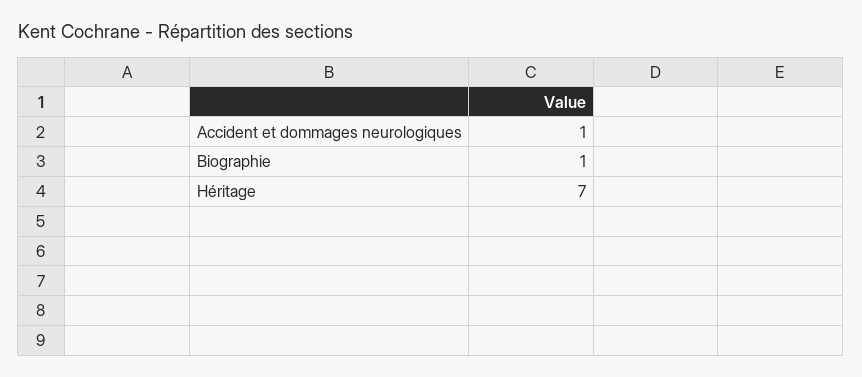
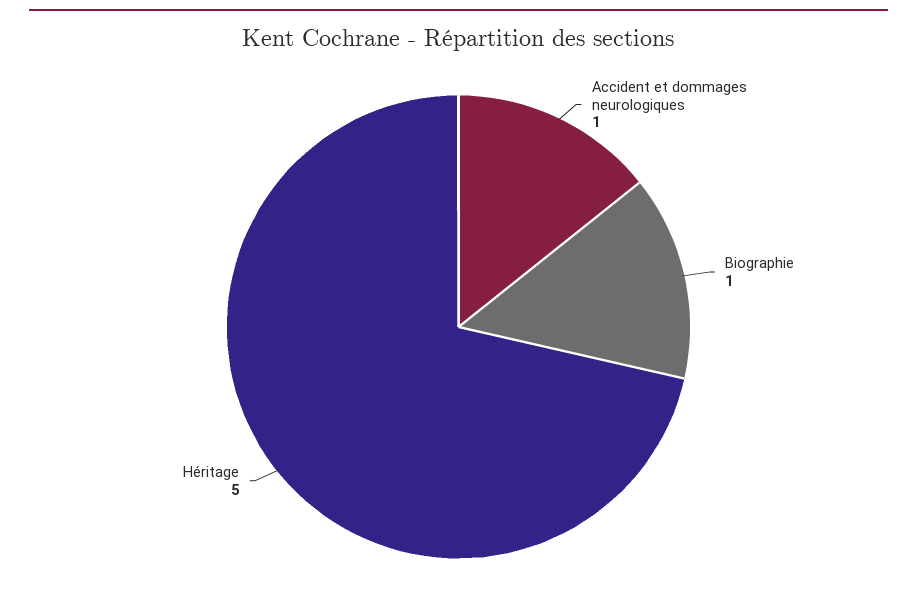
Héritage: 7 -> 5

